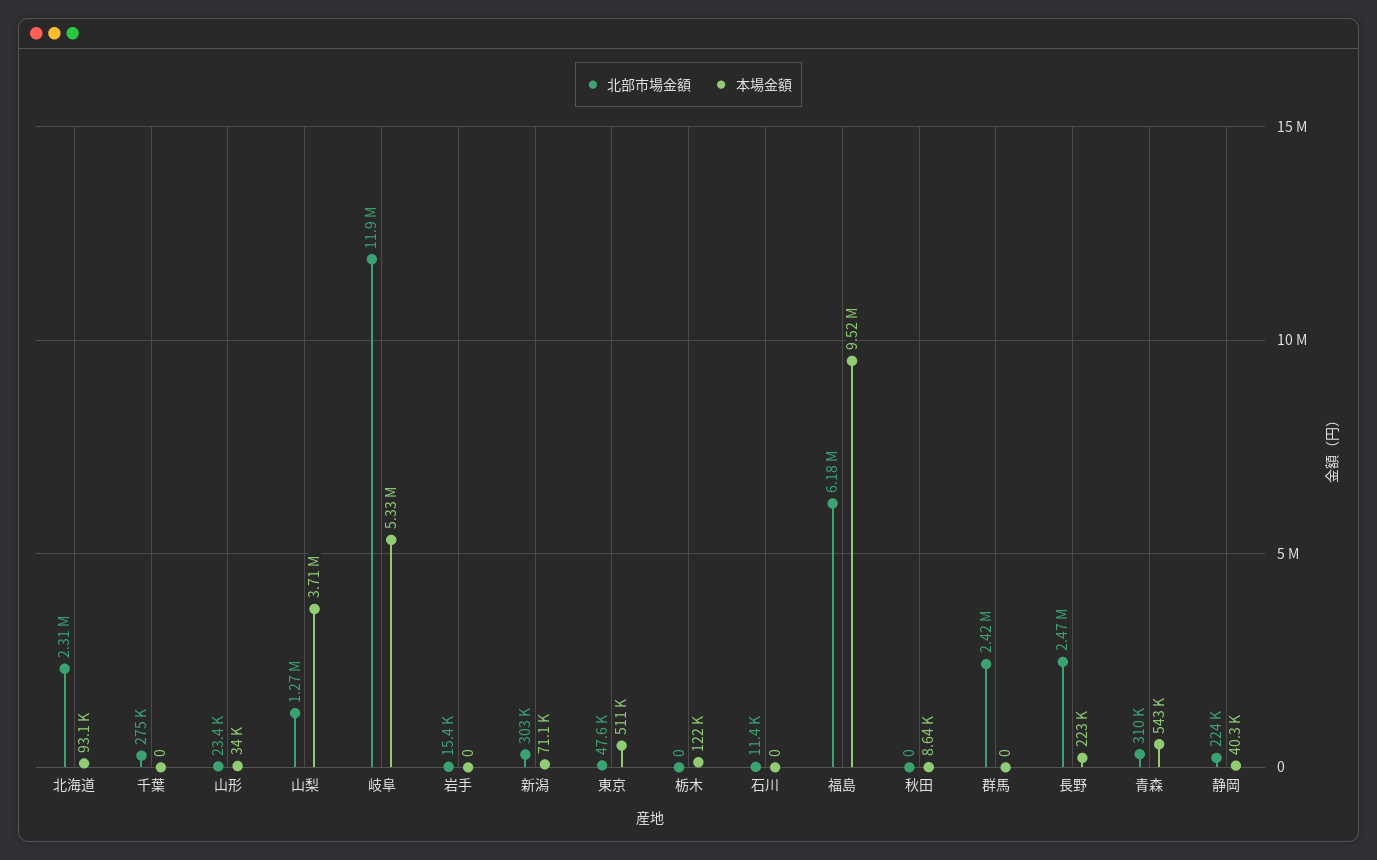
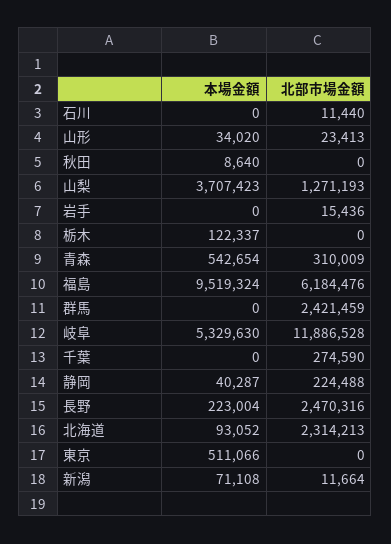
北部市場金額, 新潟: 303000 -> 11664
北部市場金額, 東京: 47600 -> 0

